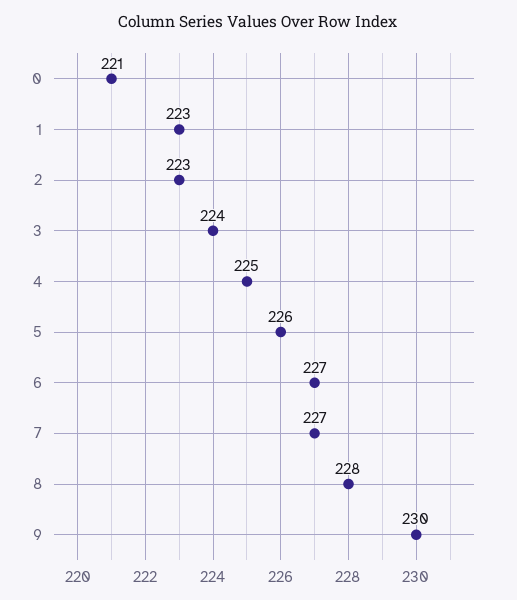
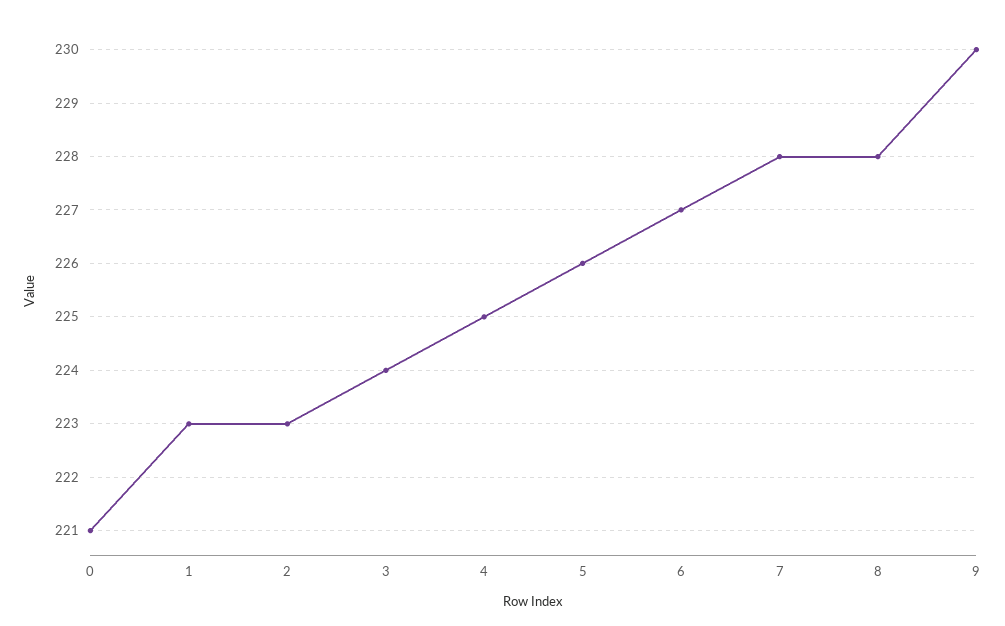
7: 227 -> 228

